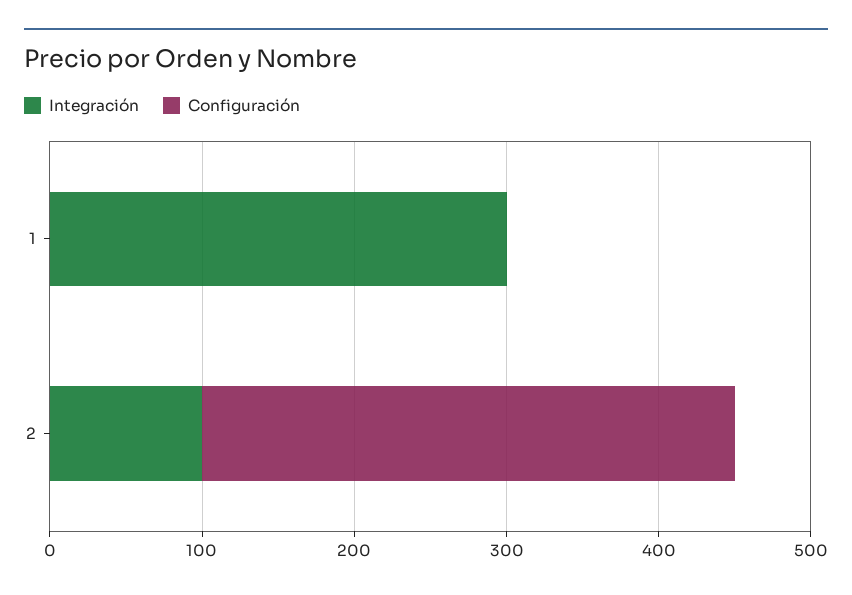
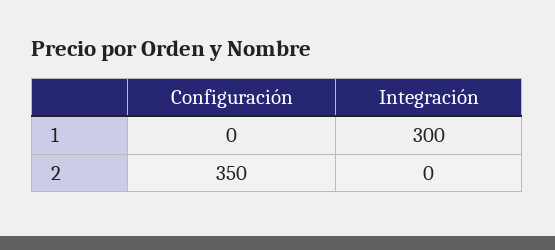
Integración, 2: 100 -> 0

